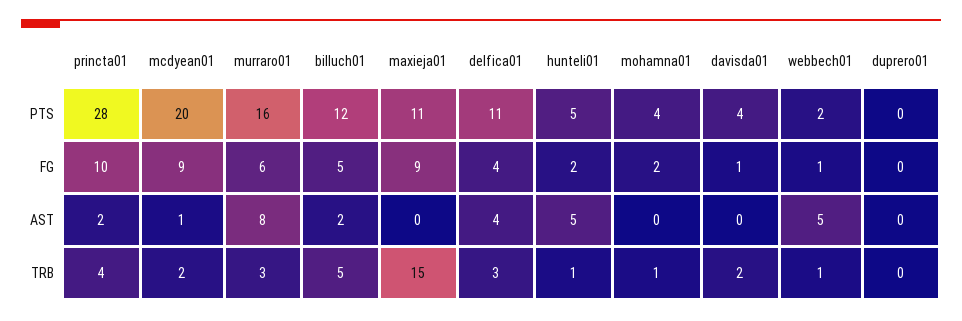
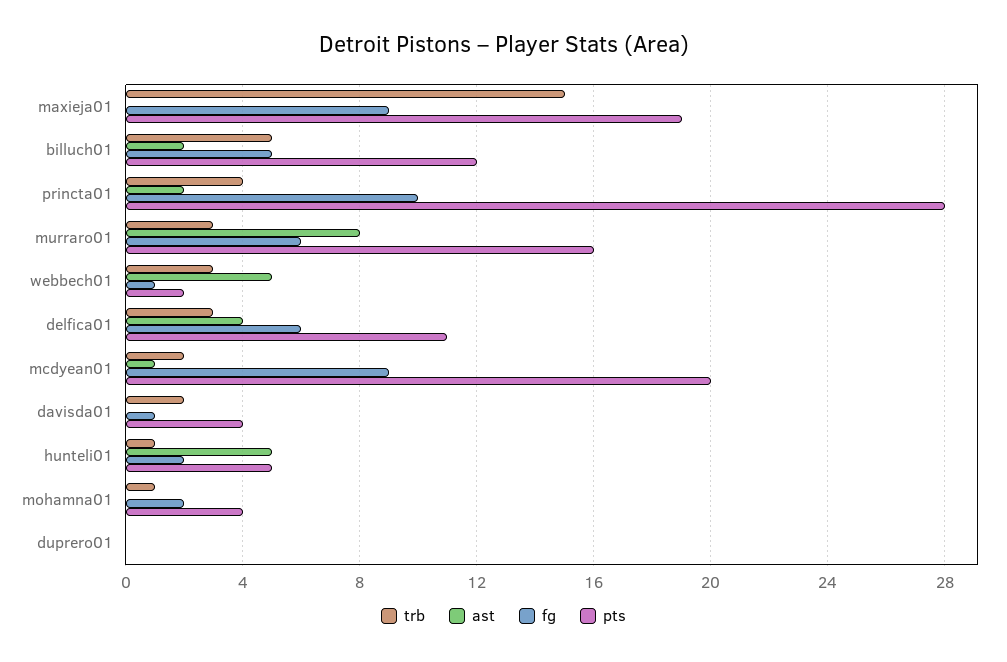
PTS, maxieja01: 11 -> 19
FG, delfica01: 4 -> 6
TRB, webbech01: 1 -> 3

